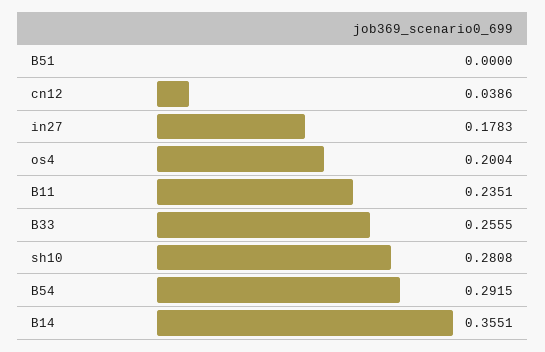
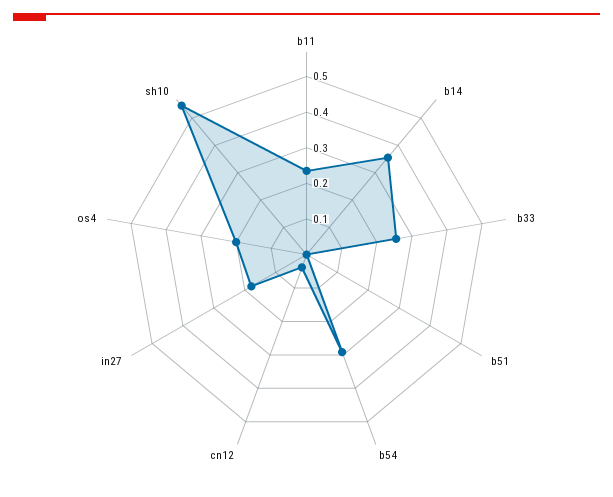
sh10: 0.2808 -> 0.55

